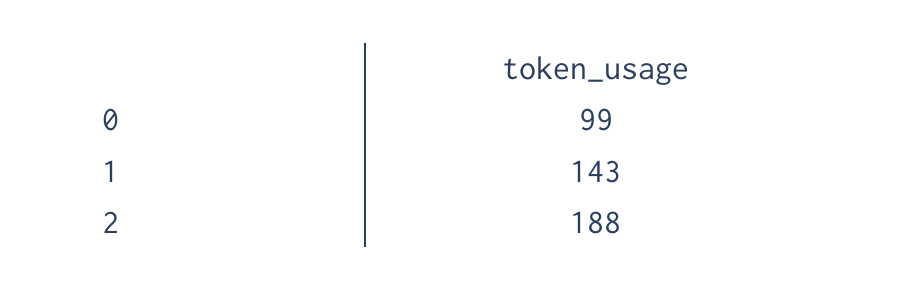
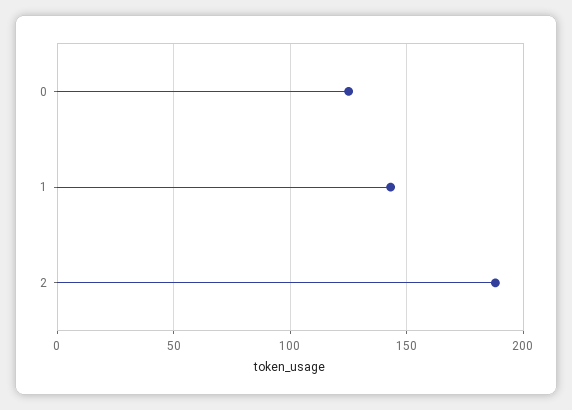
0: 99 -> 125

